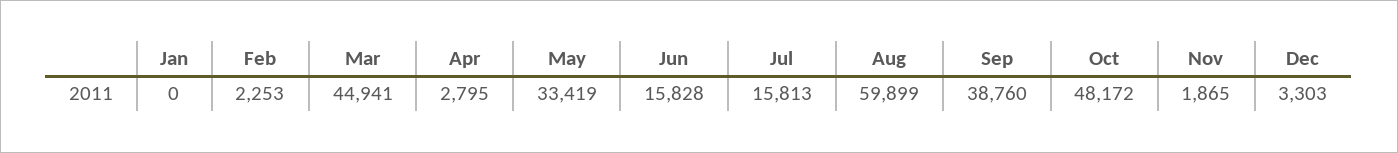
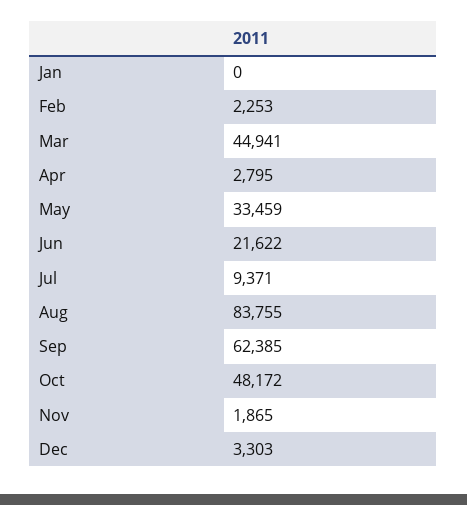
May: 33419 -> 33459
Jun: 15828 -> 21622
Jul: 15813 -> 9371
Aug: 59899 -> 83755
Sep: 38760 -> 62385

